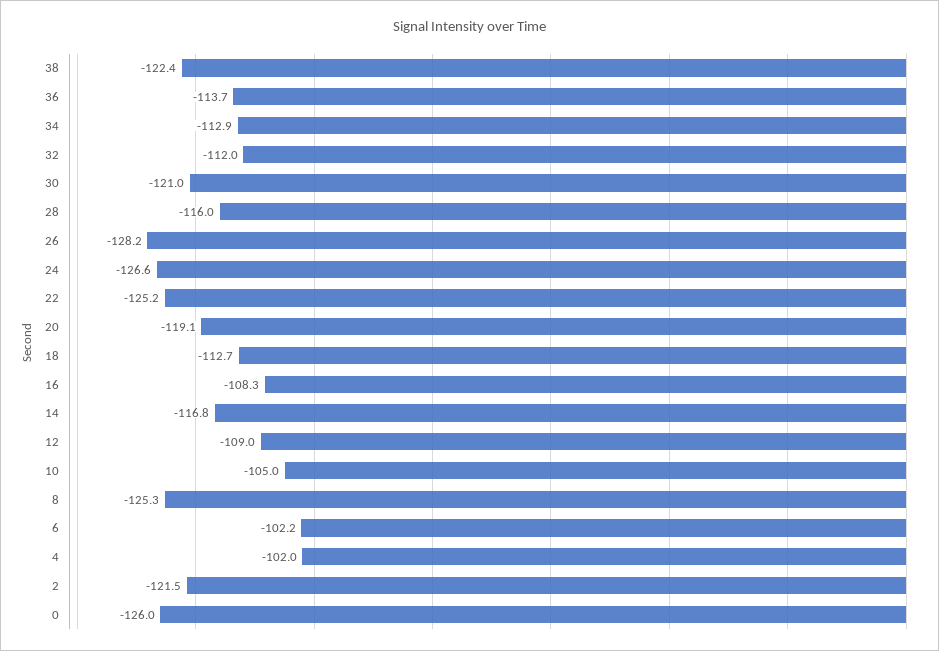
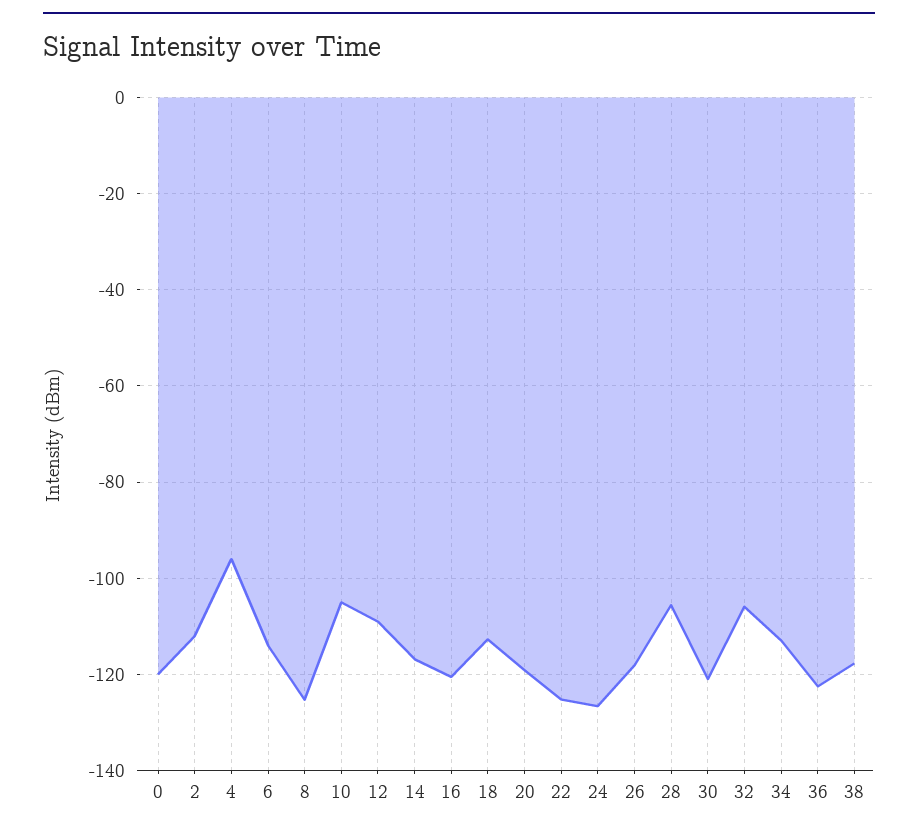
38: -122.4 -> -118
36: -113.7 -> -122
32: -112 -> -106
28: -116 -> -106
26: -128.2 -> -118
16: -108.3 -> -120
6: -102.2 -> -114
4: -102 -> -96
2: -121.5 -> -112
0: -126 -> -120

